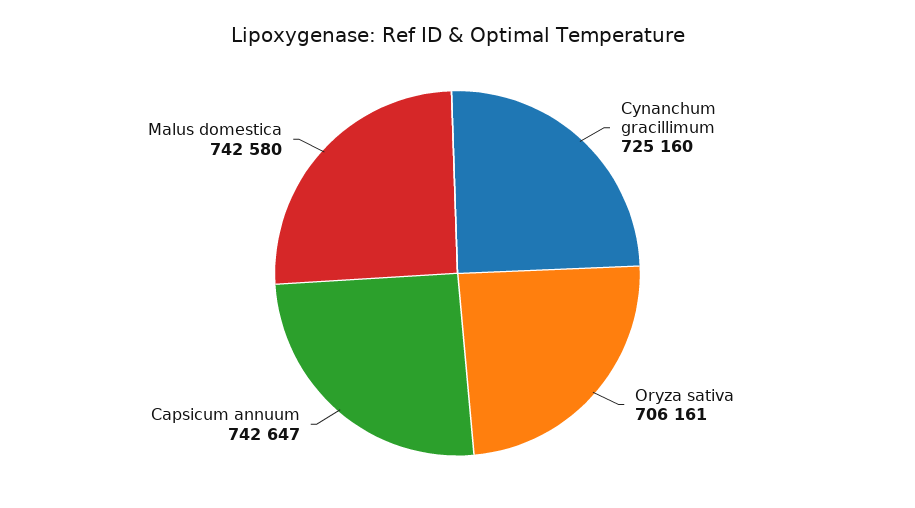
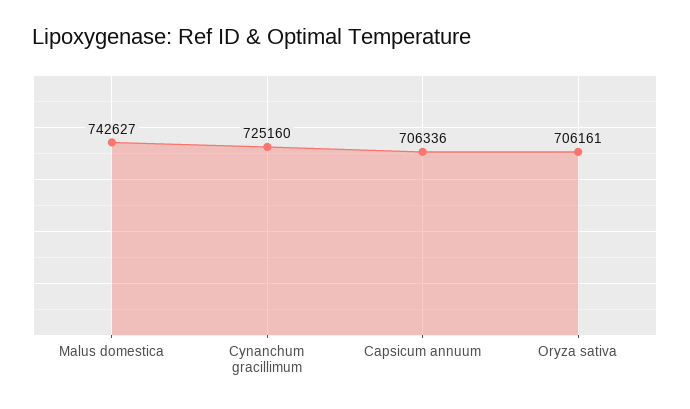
Capsicum annuum: 742647 -> 706336
Malus domestica: 742580 -> 742627

